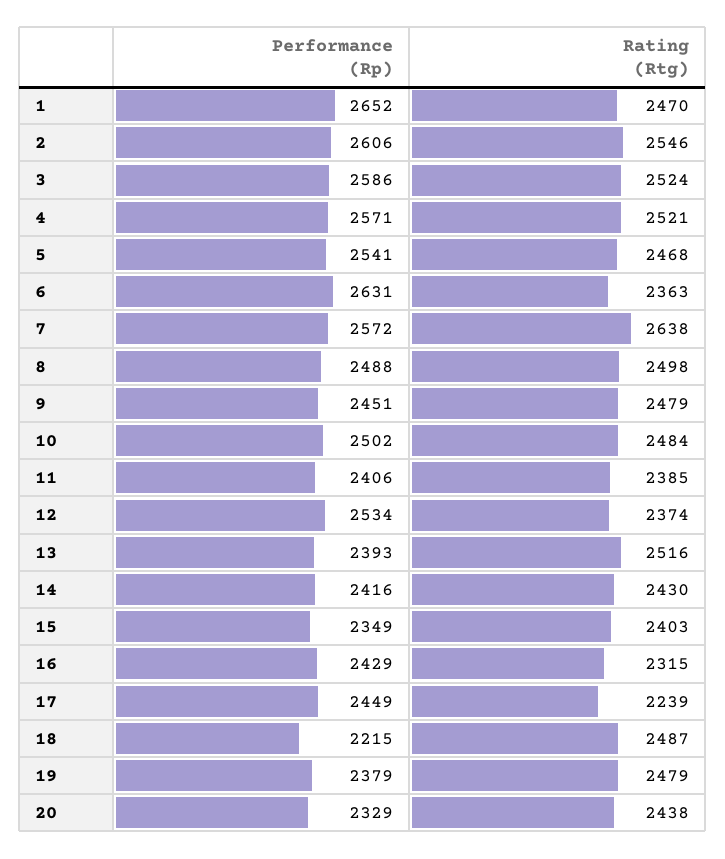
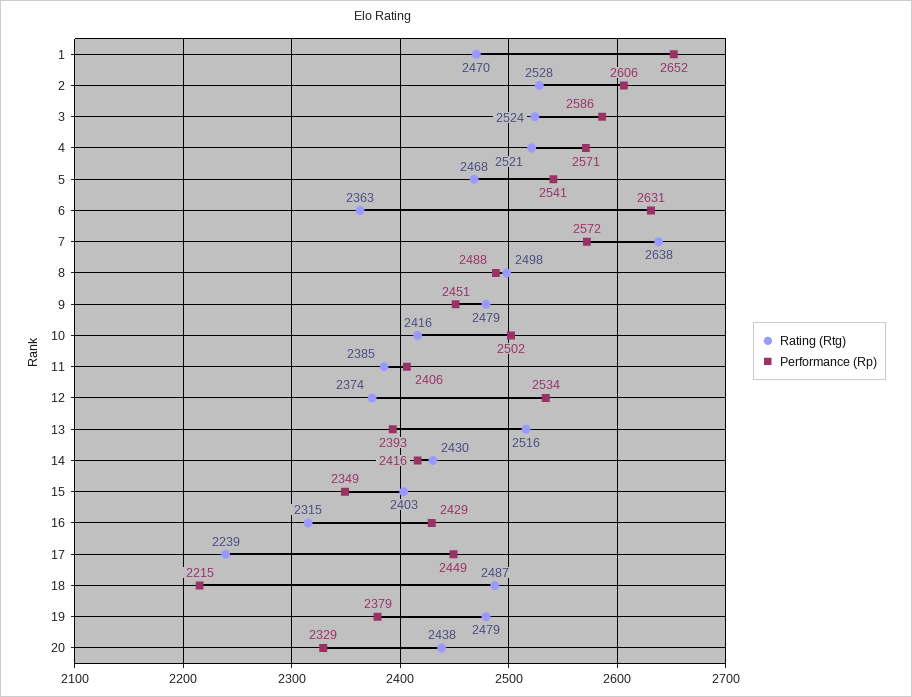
Rating (Rtg), 2: 2546 -> 2528
Rating (Rtg), 10: 2484 -> 2416

